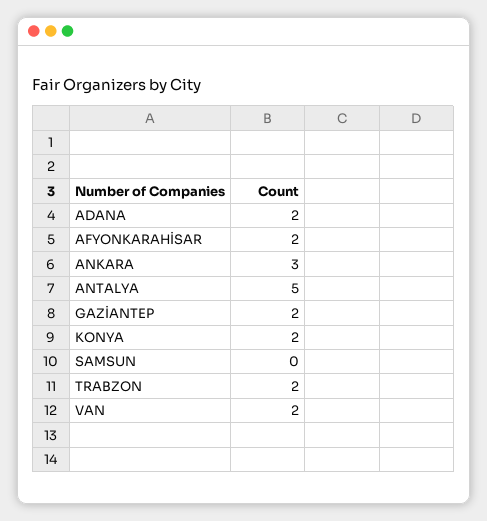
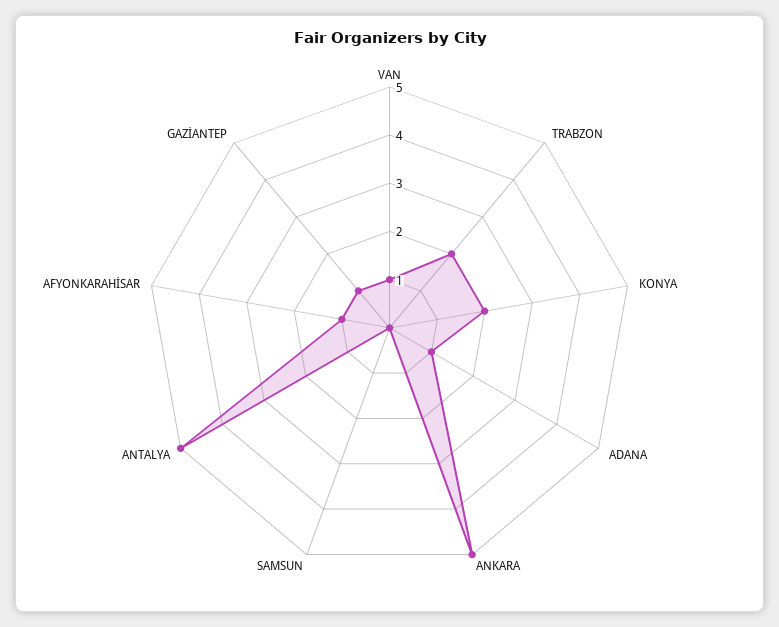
ADANA: 2 -> 1
AFYONKARAHİSAR: 2 -> 1
ANKARA: 3 -> 5
GAZİANTEP: 2 -> 1
VAN: 2 -> 1

